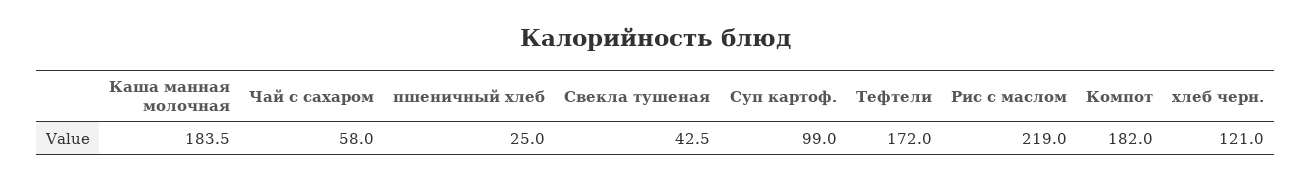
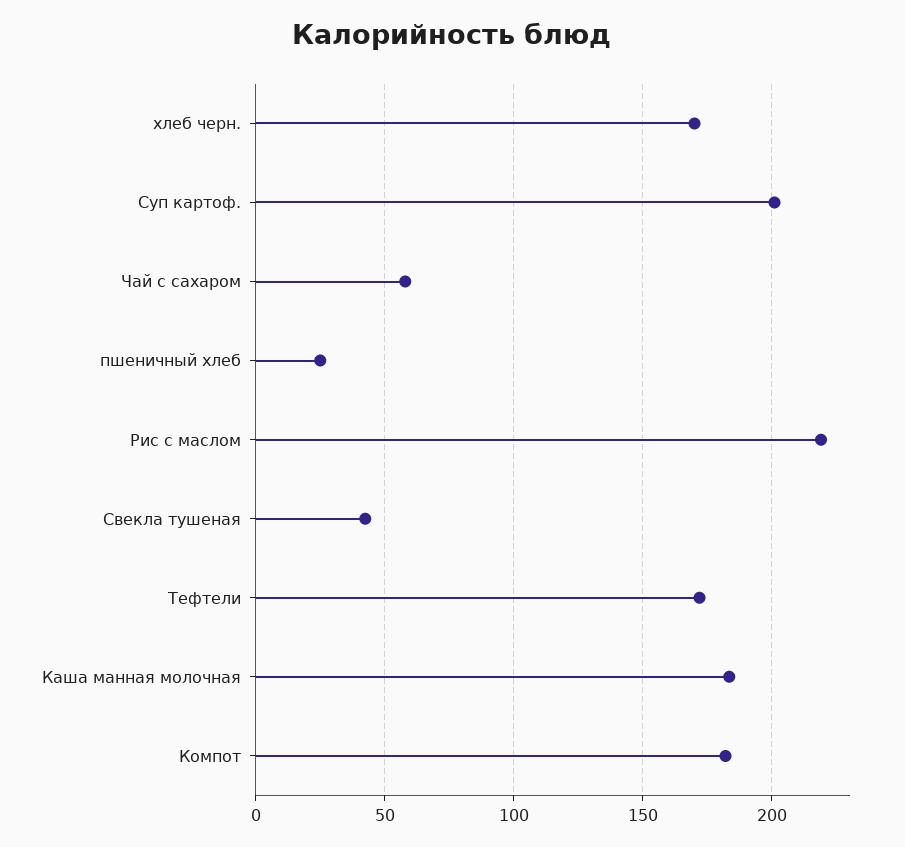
Суп картоф.: 99 -> 200
хлеб черн.: 121 -> 170

